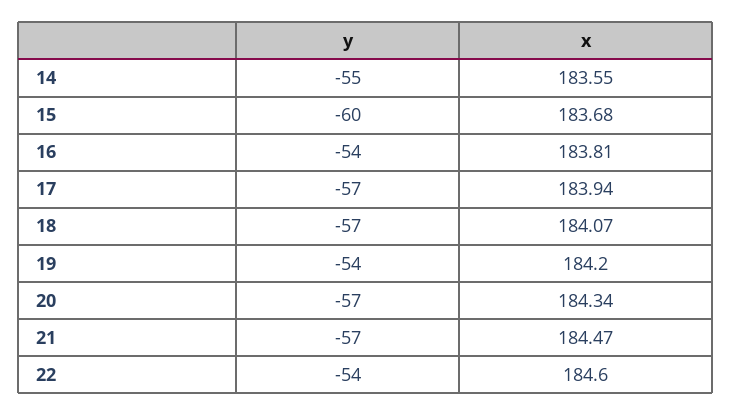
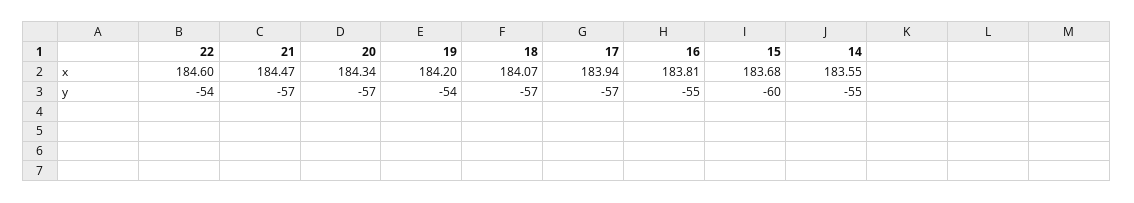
y, 16: -54 -> -55

